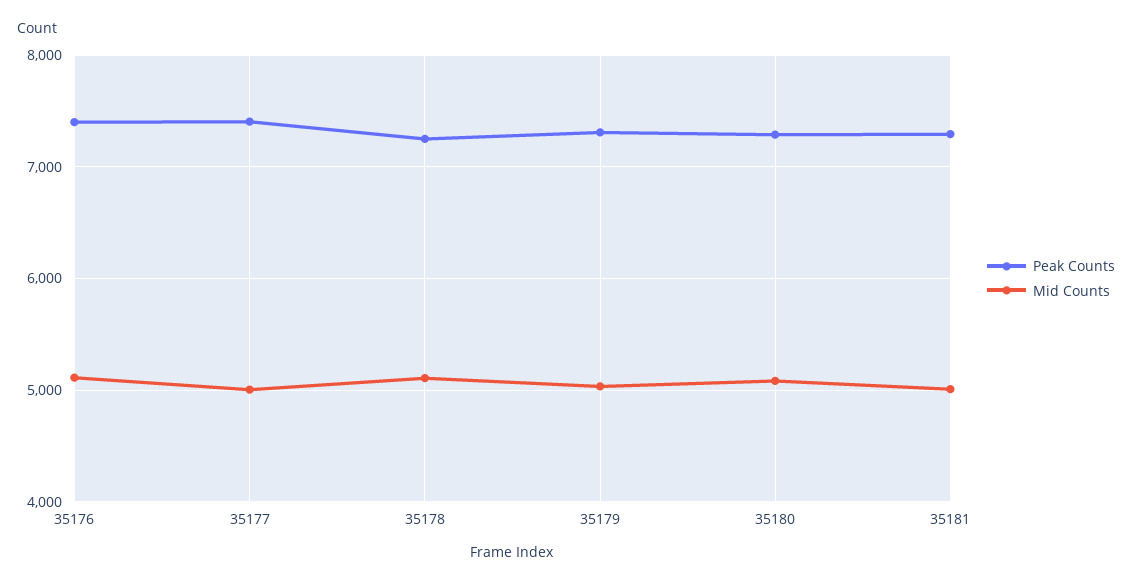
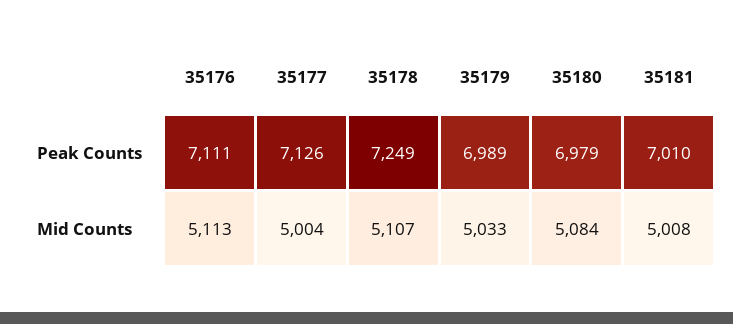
Peak Counts, 35176: 7400 -> 7111
Peak Counts, 35177: 7400 -> 7126
Peak Counts, 35179: 7300 -> 6989
Peak Counts, 35180: 7300 -> 6979
Peak Counts, 35181: 7300 -> 7010

